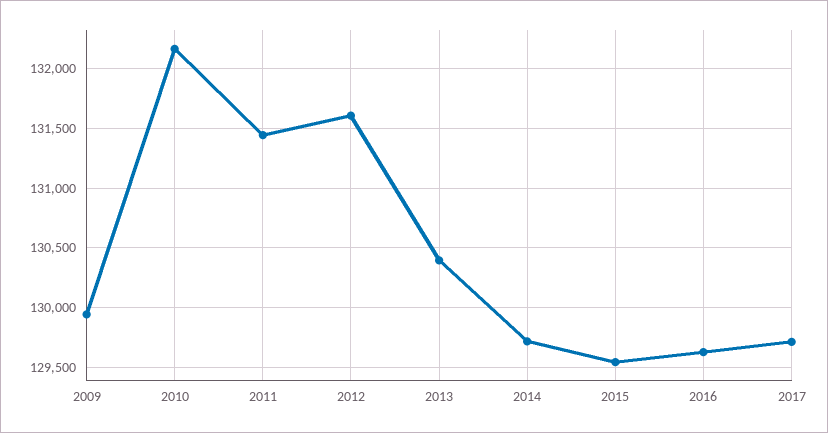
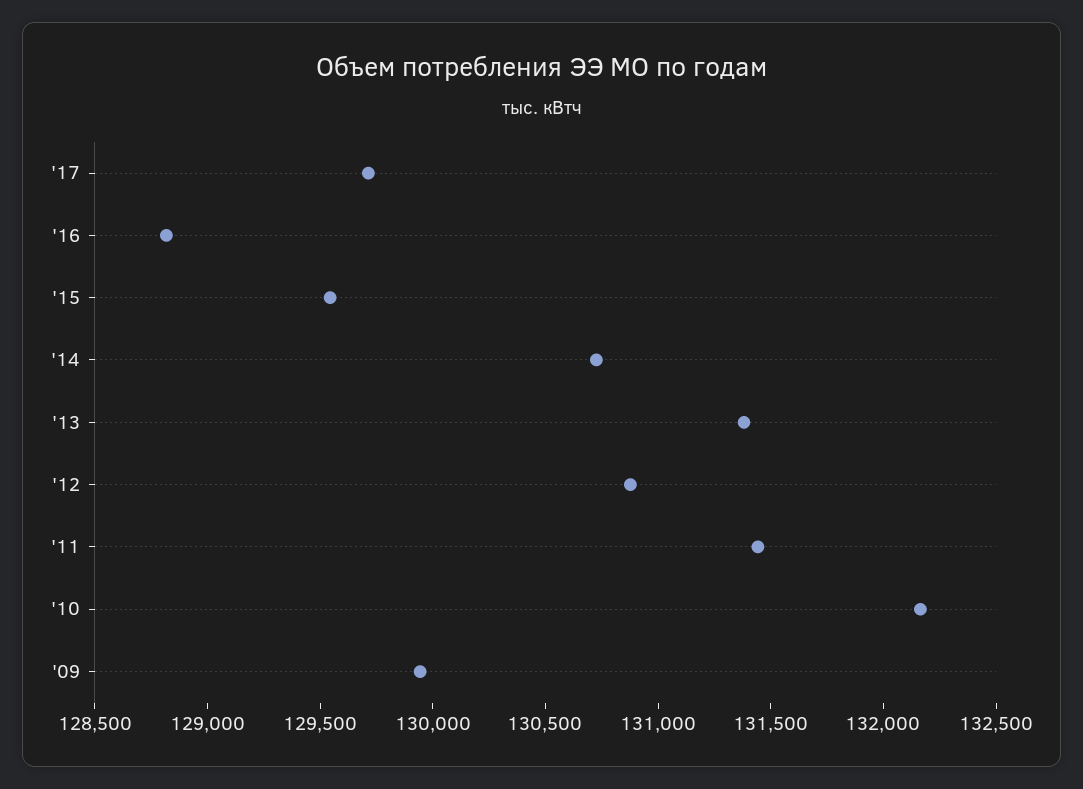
2012: 131600 -> 130900
2013: 130400 -> 131400
2014: 129700 -> 130700
2016: 129600 -> 128800

